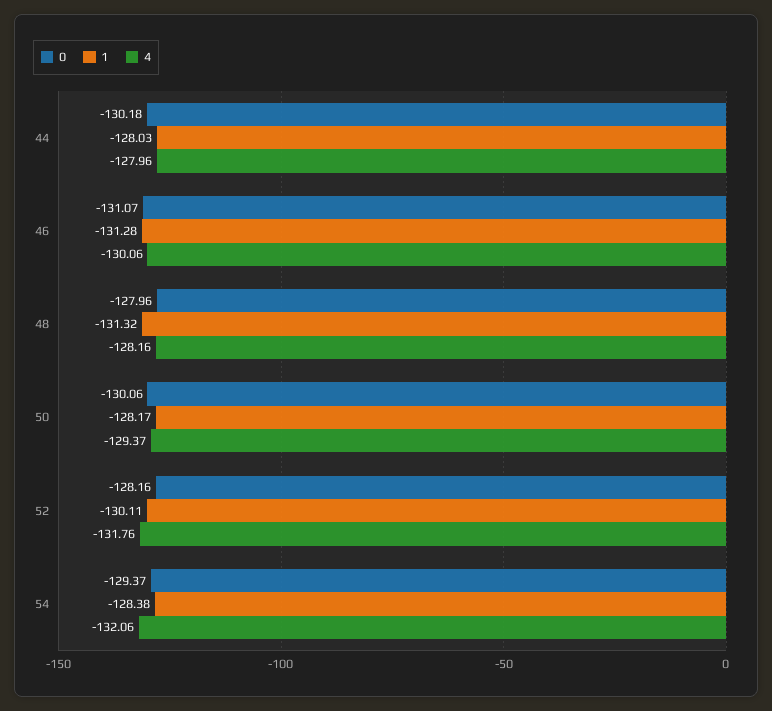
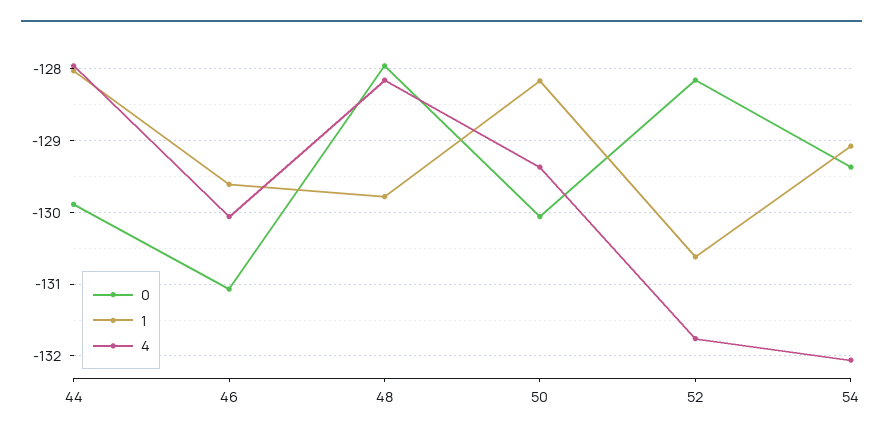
0, 44: -130.18 -> -129.9
1, 46: -131.28 -> -129.6
1, 48: -131.32 -> -129.8
1, 52: -130.11 -> -130.6
1, 54: -128.38 -> -129.1

